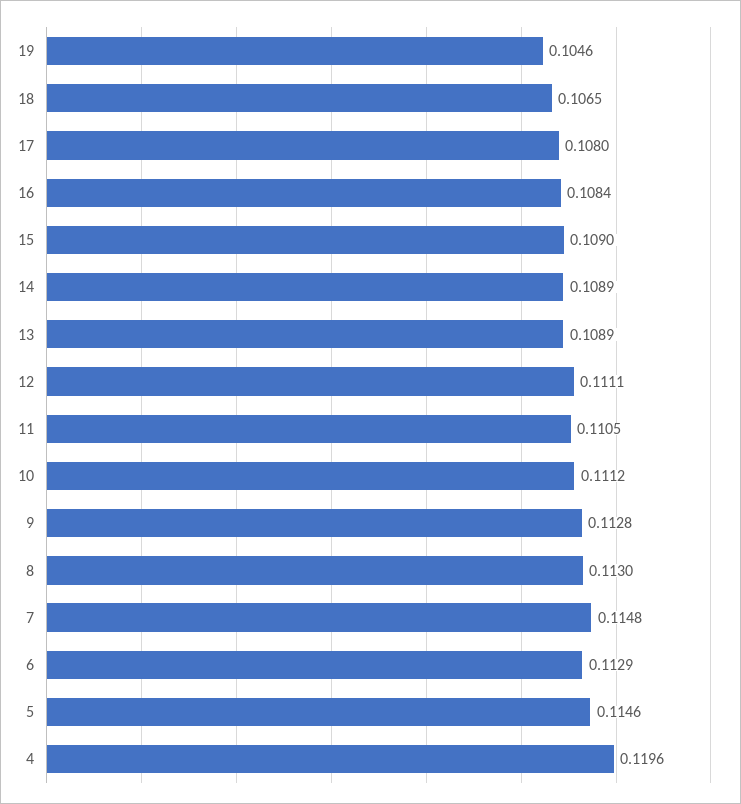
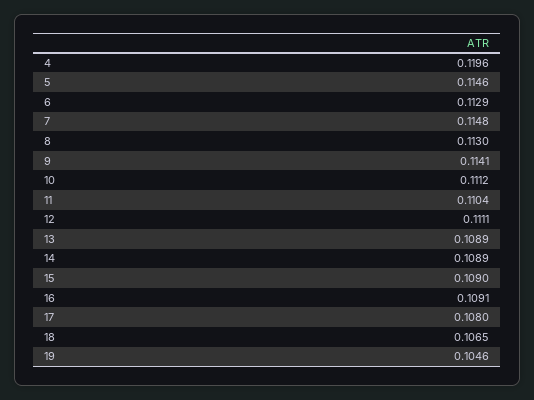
16: 0.1084 -> 0.1091
11: 0.1105 -> 0.1104
9: 0.1128 -> 0.1141

